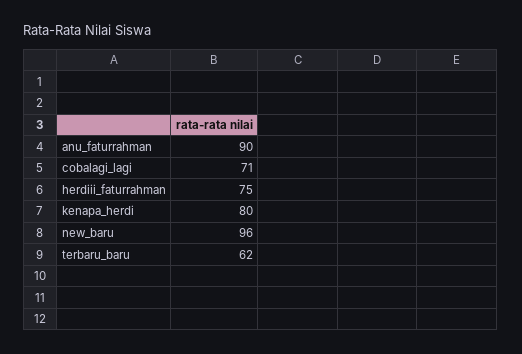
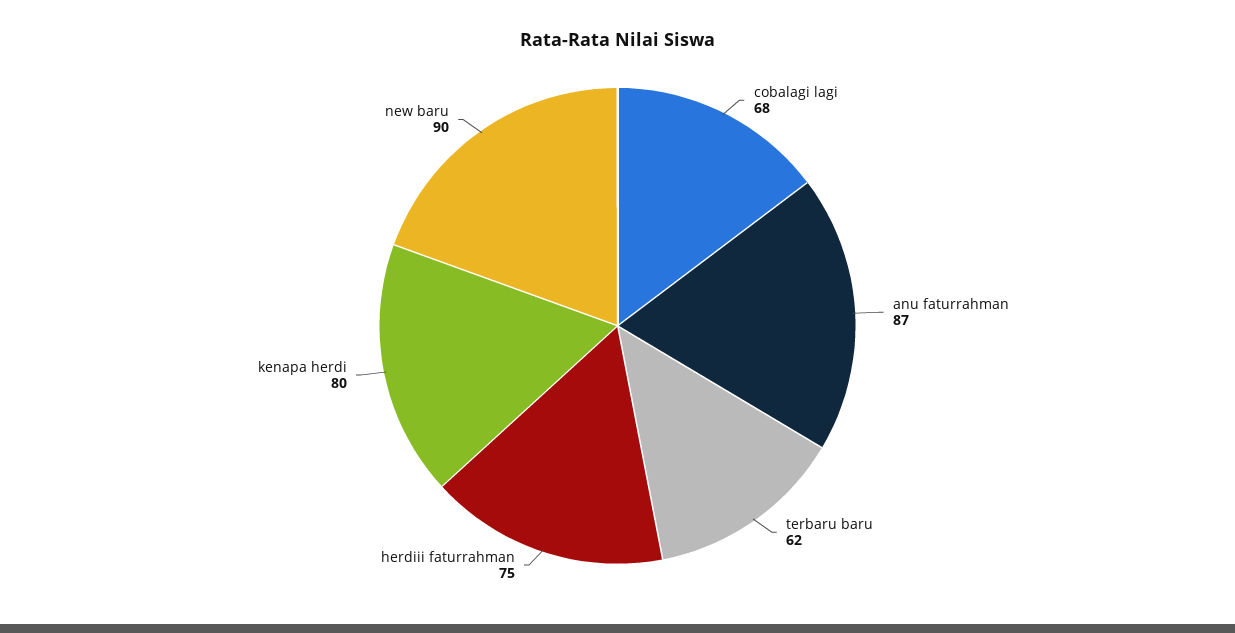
anu_faturrahman: 90 -> 87
cobalagi_lagi: 71 -> 68
new_baru: 96 -> 90

